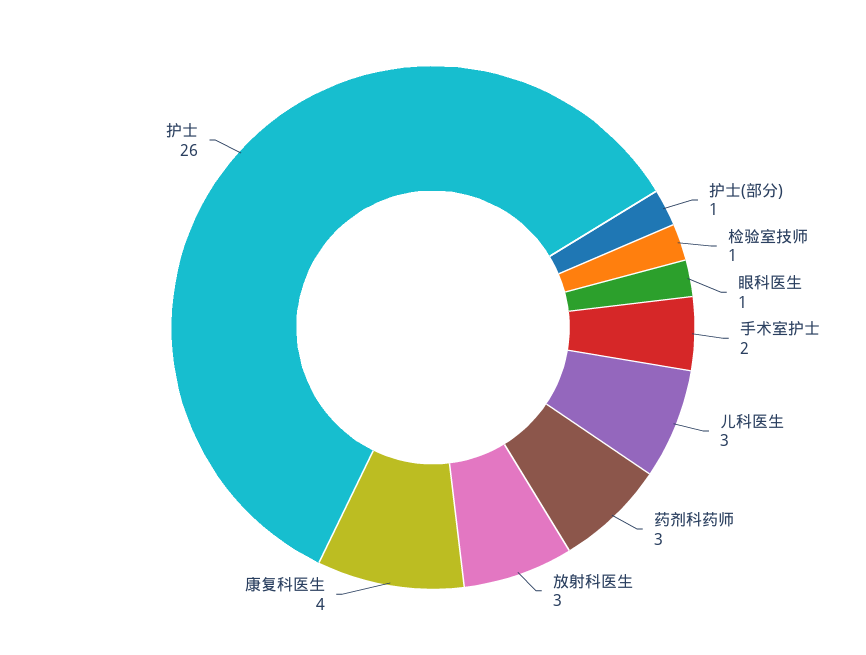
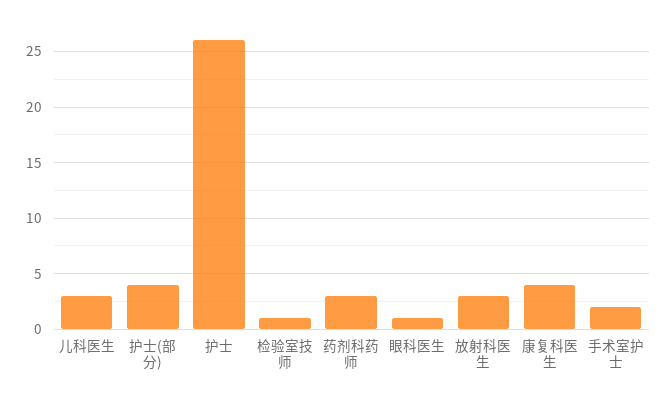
护士(部分): 1 -> 4

